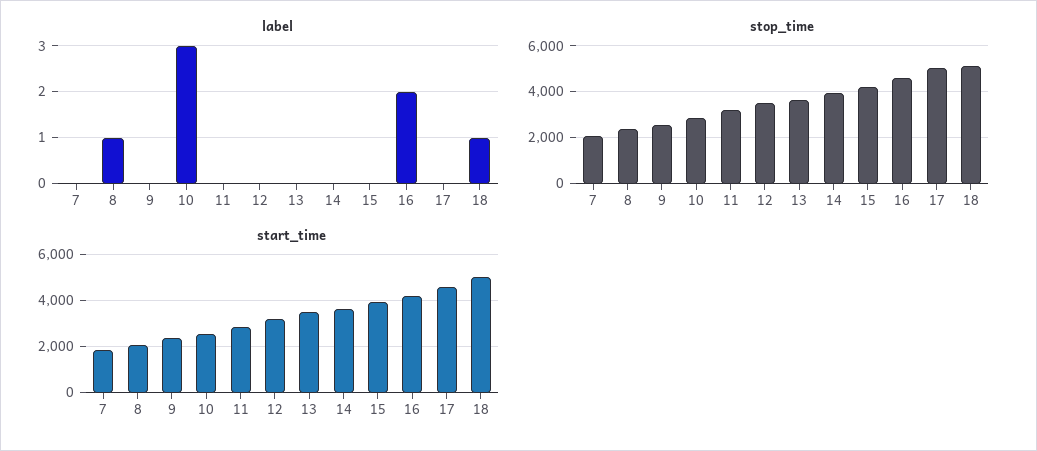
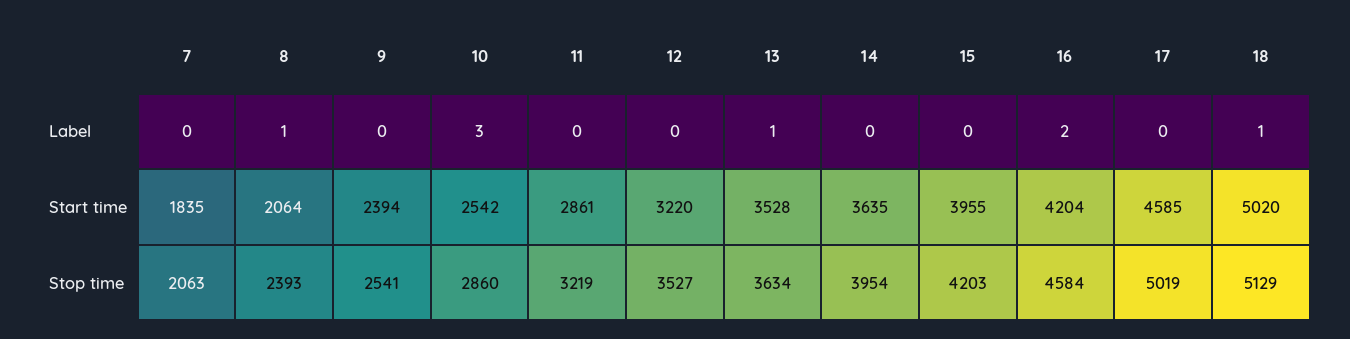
label, 13: 0 -> 1

